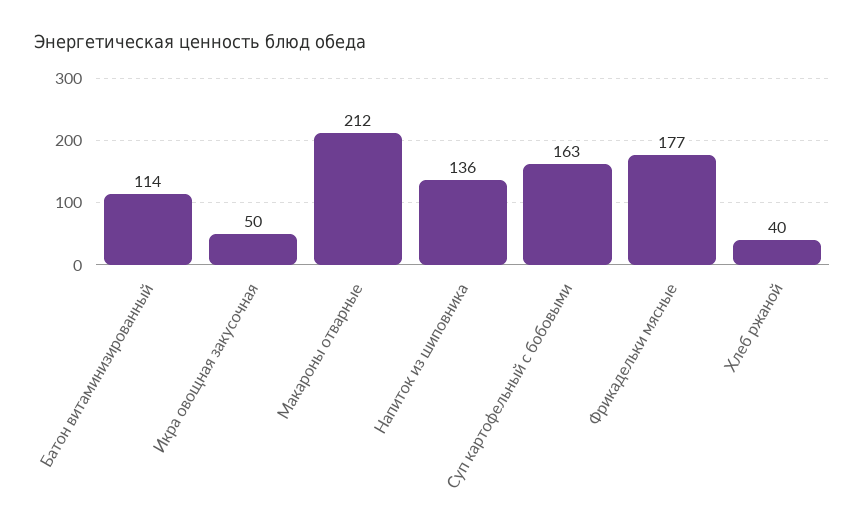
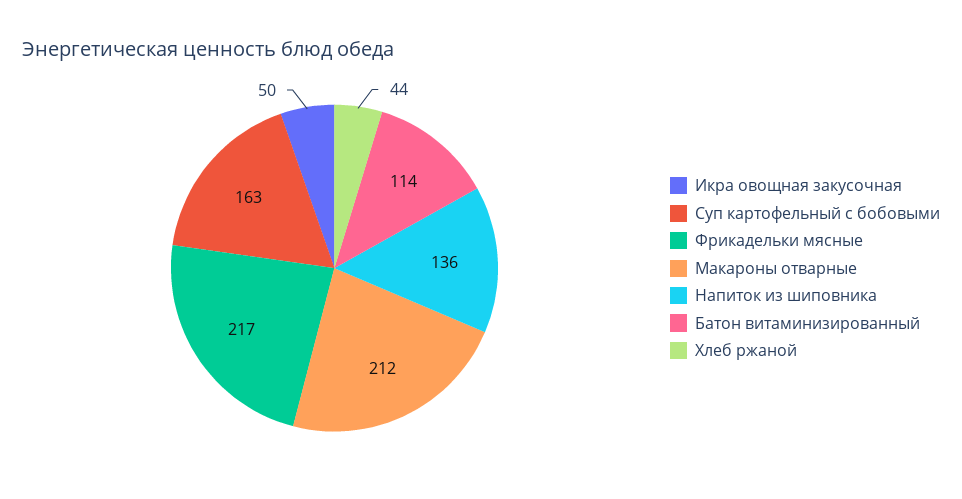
Фрикадельки мясные: 177 -> 217
Хлеб ржаной: 40 -> 44

